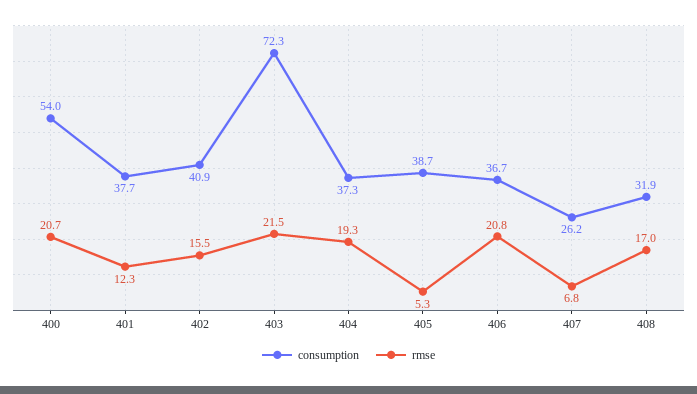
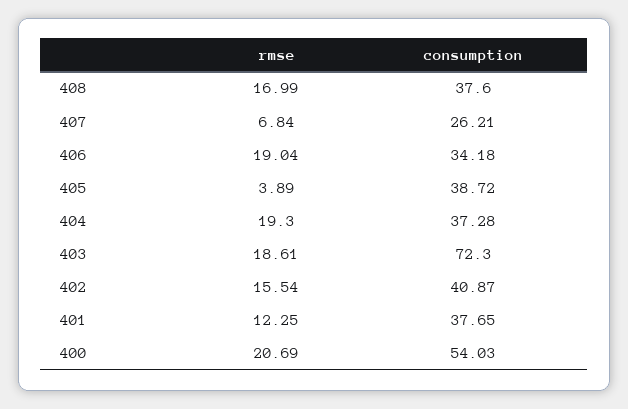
rmse, 403: 21.5 -> 18.61
rmse, 405: 5.3 -> 3.89
consumption, 406: 36.7 -> 34.18
rmse, 406: 20.8 -> 19.04
consumption, 408: 31.9 -> 37.6

